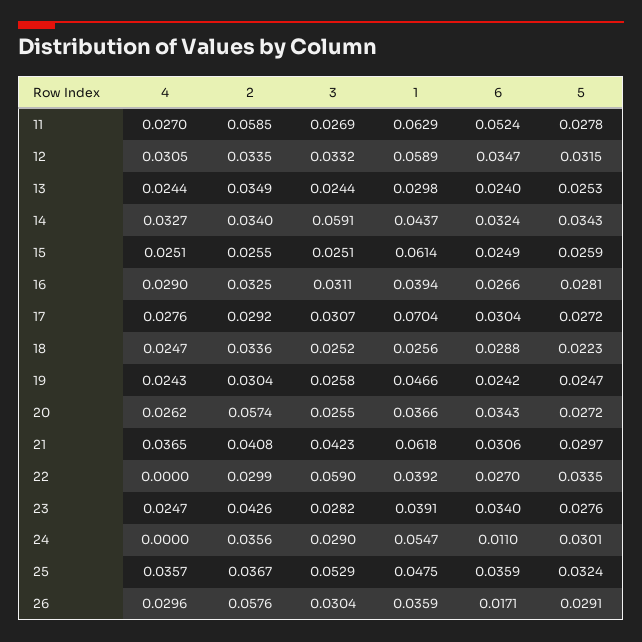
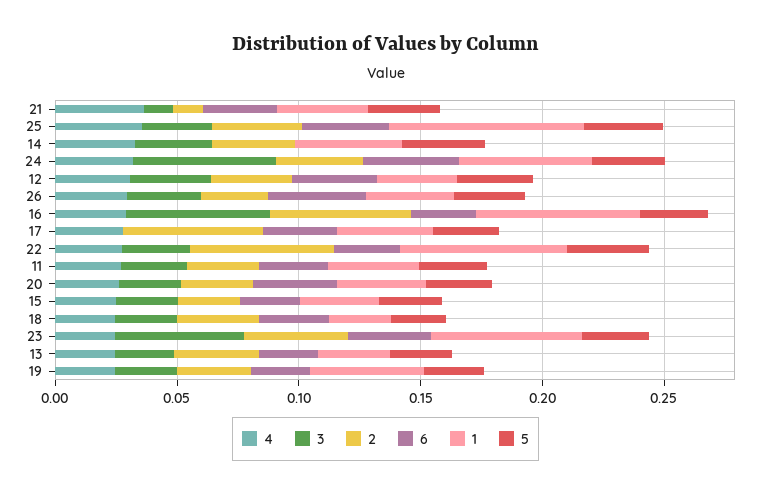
2, 11: 0.0585 -> 0.03
1, 11: 0.0629 -> 0.04
6, 11: 0.0524 -> 0.03
1, 12: 0.0589 -> 0.03
3, 14: 0.0591 -> 0.03
6, 14: 0.0324 -> 0
1, 15: 0.0614 -> 0.03
2, 16: 0.0325 -> 0.06
3, 16: 0.0311 -> 0.06
1, 16: 0.0394 -> 0.07
2, 17: 0.0292 -> 0.06
3, 17: 0.0307 -> 0
1, 17: 0.0704 -> 0.04
2, 20: 0.0574 -> 0.03
2, 21: 0.0408 -> 0.01
3, 21: 0.0423 -> 0.01
1, 21: 0.0618 -> 0.04
4, 22: 0 -> 0.03
2, 22: 0.0299 -> 0.06
3, 22: 0.059 -> 0.03
1, 22: 0.0392 -> 0.07
3, 23: 0.0282 -> 0.05
1, 23: 0.0391 -> 0.06
4, 24: 0 -> 0.03
3, 24: 0.029 -> 0.06
6, 24: 0.011 -> 0.04
3, 25: 0.0529 -> 0.03
1, 25: 0.0475 -> 0.08
2, 26: 0.0576 -> 0.03
6, 26: 0.0171 -> 0.04

